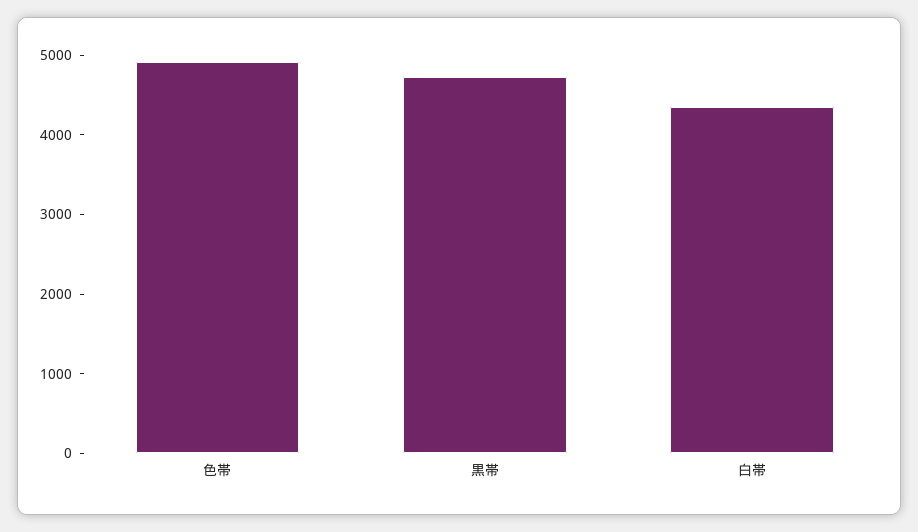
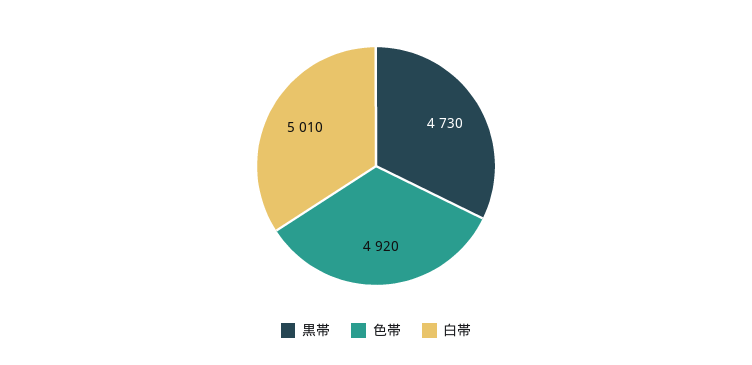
白帯: 4400 -> 5010

